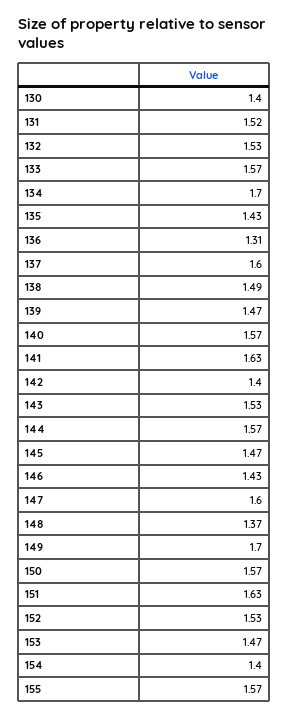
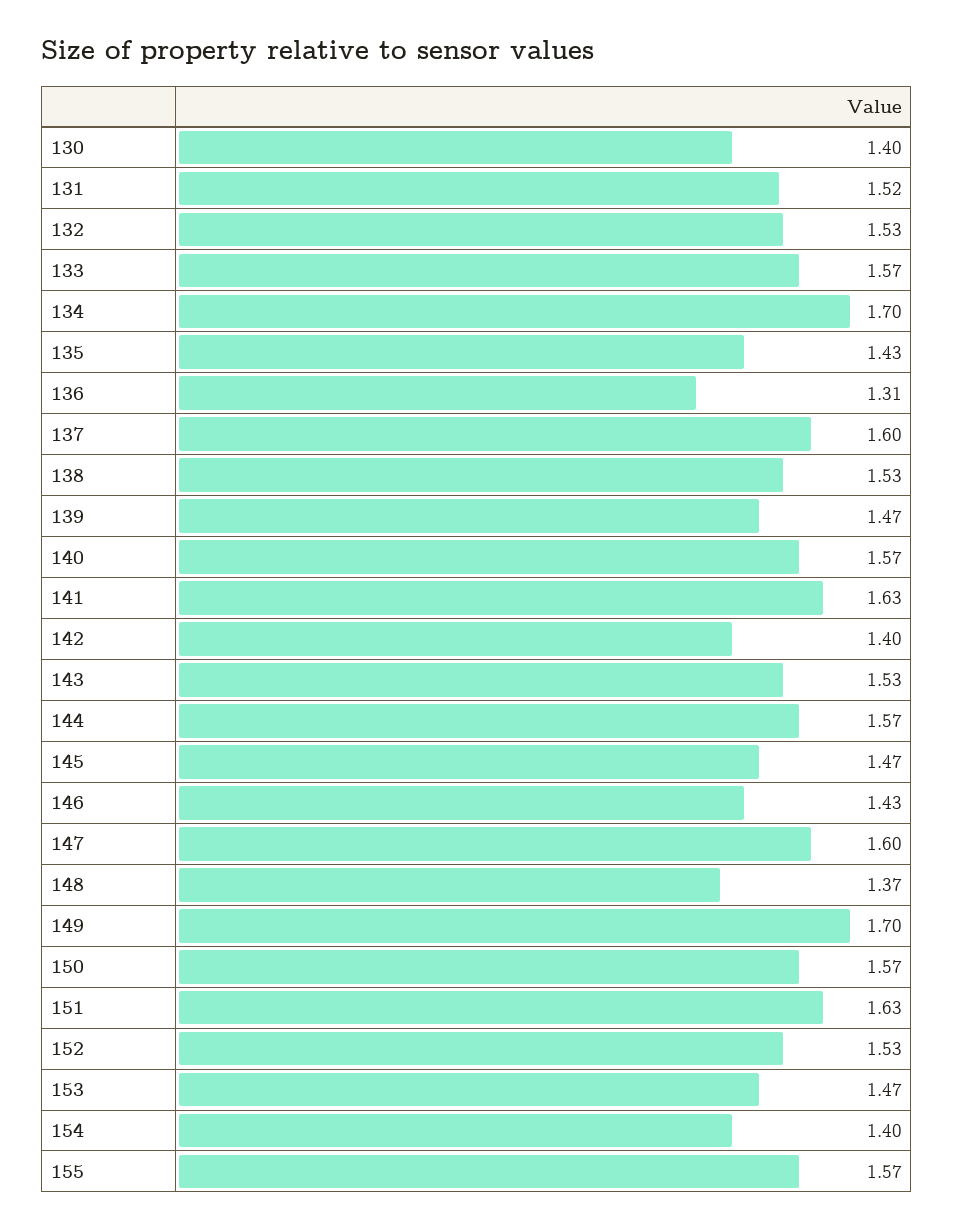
138: 1.49 -> 1.53

